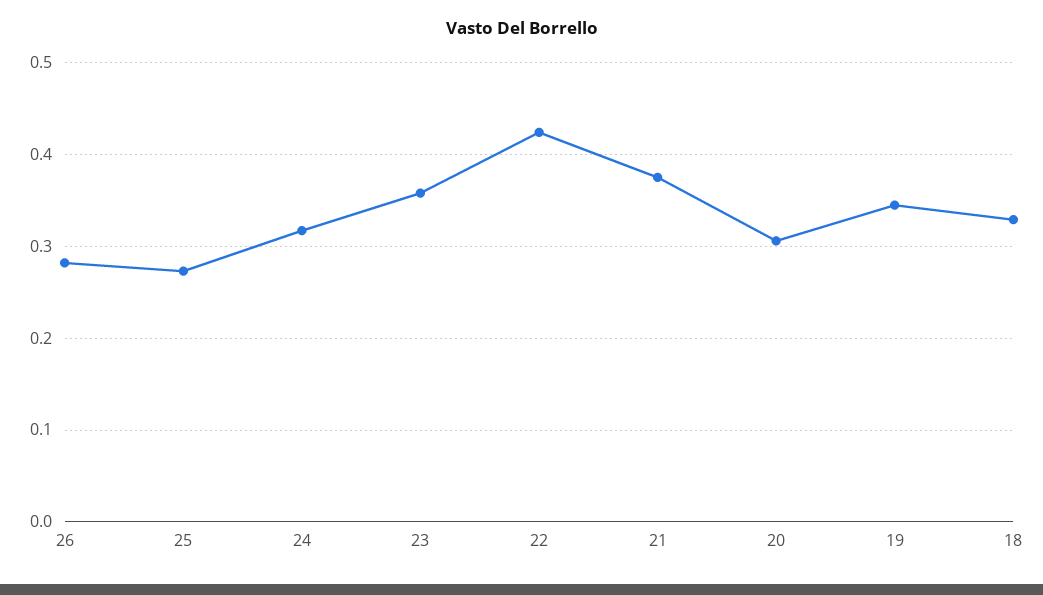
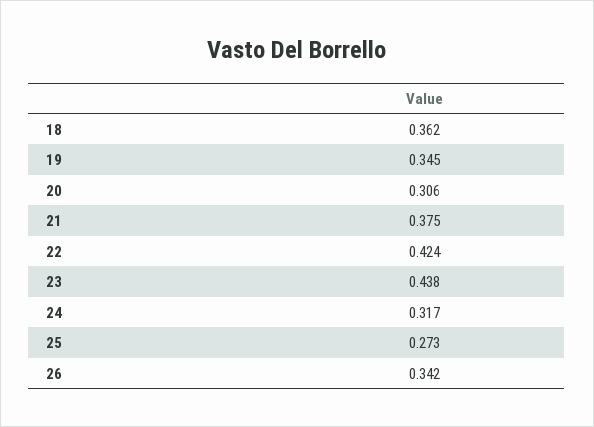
26: 0.28 -> 0.342
23: 0.36 -> 0.438
18: 0.33 -> 0.362

